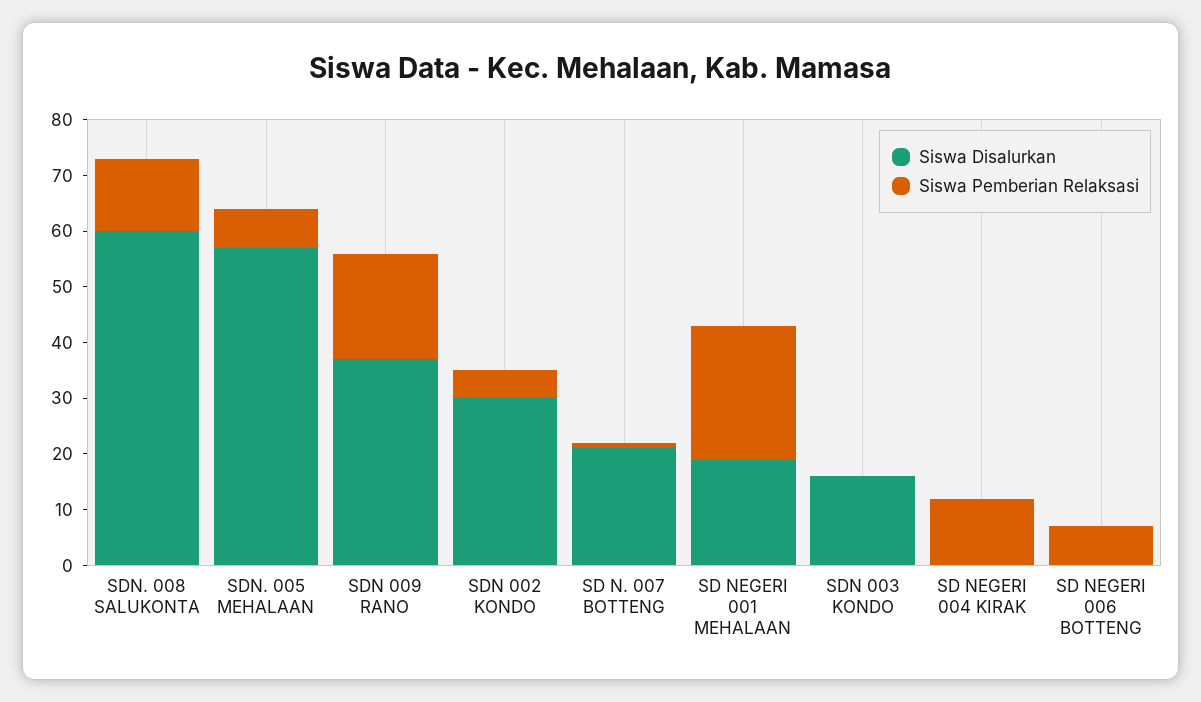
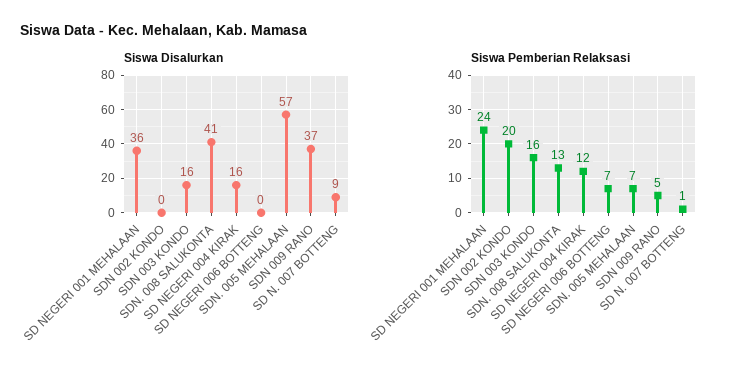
Siswa Disalurkan, SDN. 008 SALUKONTA: 60 -> 41
Siswa Pemberian Relaksasi, SDN 009 RANO: 20 -> 5
Siswa Disalurkan, SDN 002 KONDO: 30 -> 0
Siswa Pemberian Relaksasi, SDN 002 KONDO: 5 -> 20
Siswa Disalurkan, SD N. 007 BOTTENG: 20 -> 9
Siswa Disalurkan, SD NEGERI 001 MEHALAAN: 20 -> 36
Siswa Pemberian Relaksasi, SDN 003 KONDO: 0 -> 16
Siswa Disalurkan, SD NEGERI 004 KIRAK: 0 -> 16

